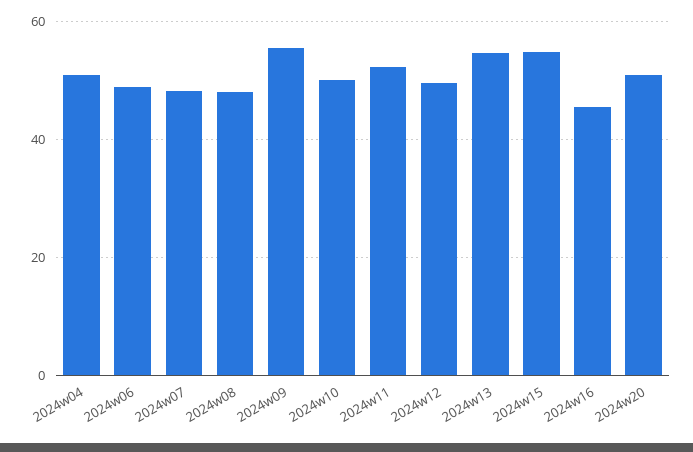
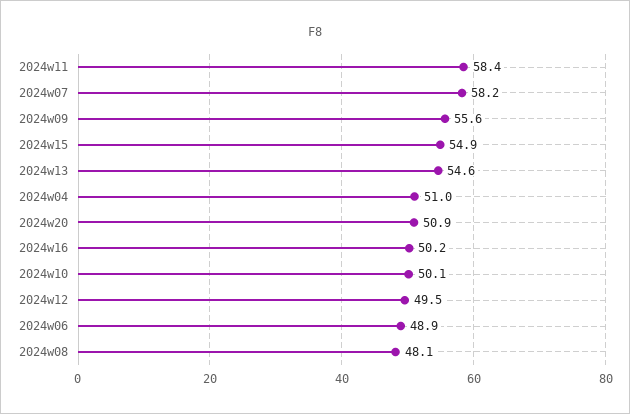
2024w07: 48 -> 58.2
2024w11: 52 -> 58.4
2024w16: 46 -> 50.2

